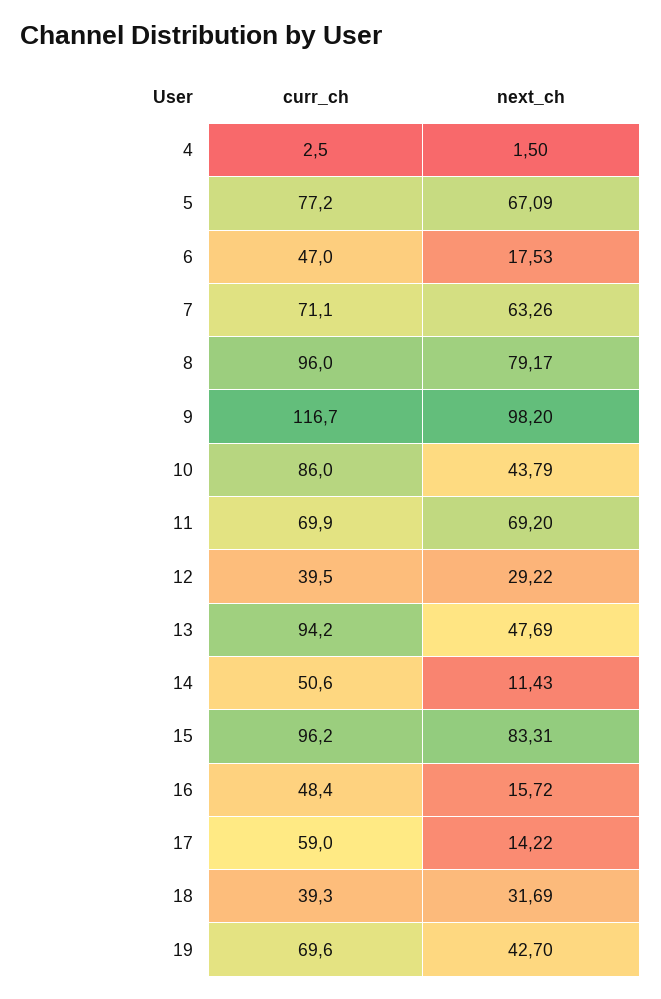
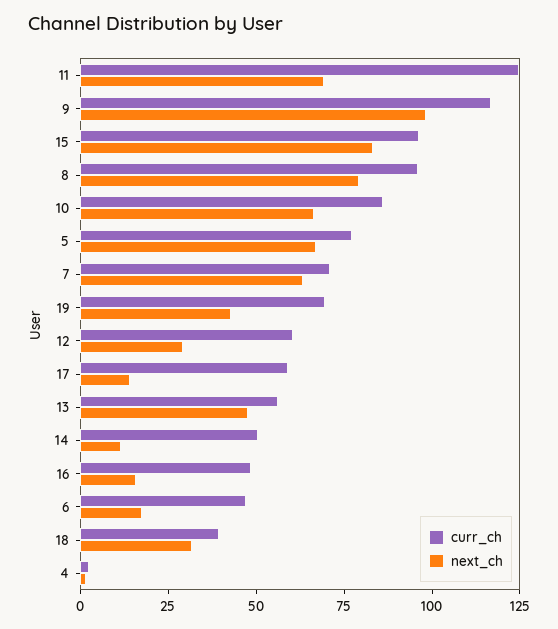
next_ch, 10: 43.79 -> 65
curr_ch, 11: 69.9 -> 125
curr_ch, 12: 39.5 -> 60
curr_ch, 13: 94.2 -> 55

